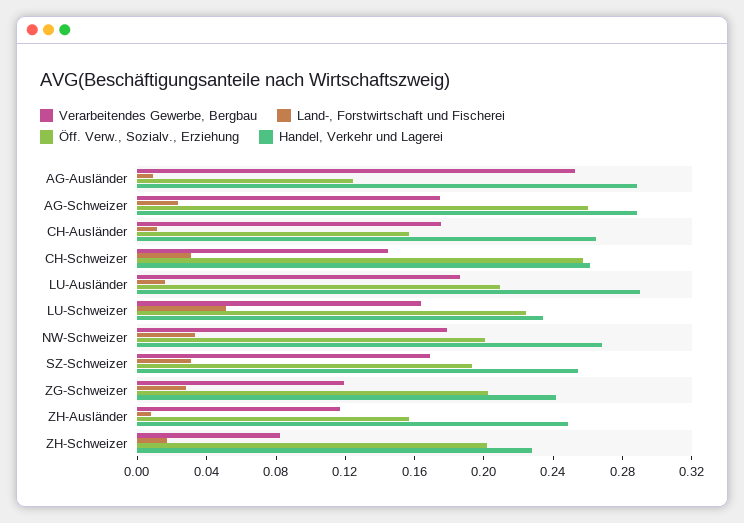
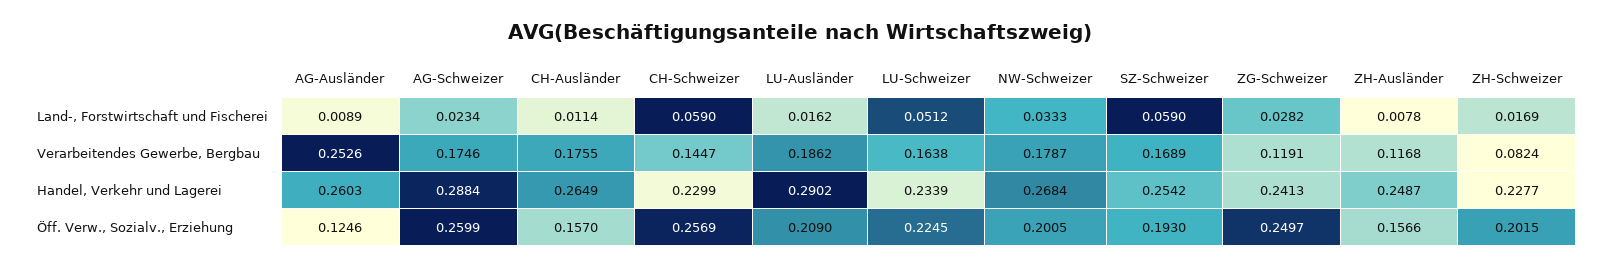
Handel, Verkehr und Lagerei, AG-Ausländer: 0.29 -> 0.2603
Land-, Forstwirtschaft und Fischerei, CH-Schweizer: 0.03 -> 0.059
Handel, Verkehr und Lagerei, CH-Schweizer: 0.26 -> 0.2299
Land-, Forstwirtschaft und Fischerei, SZ-Schweizer: 0.03 -> 0.059
Öff. Verw., Sozialv., Erziehung, ZG-Schweizer: 0.2 -> 0.2497

